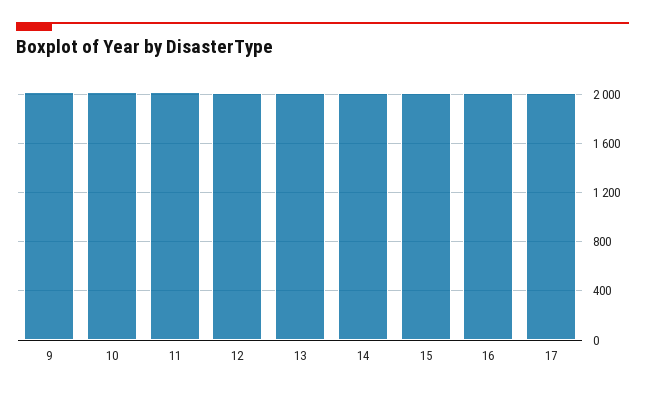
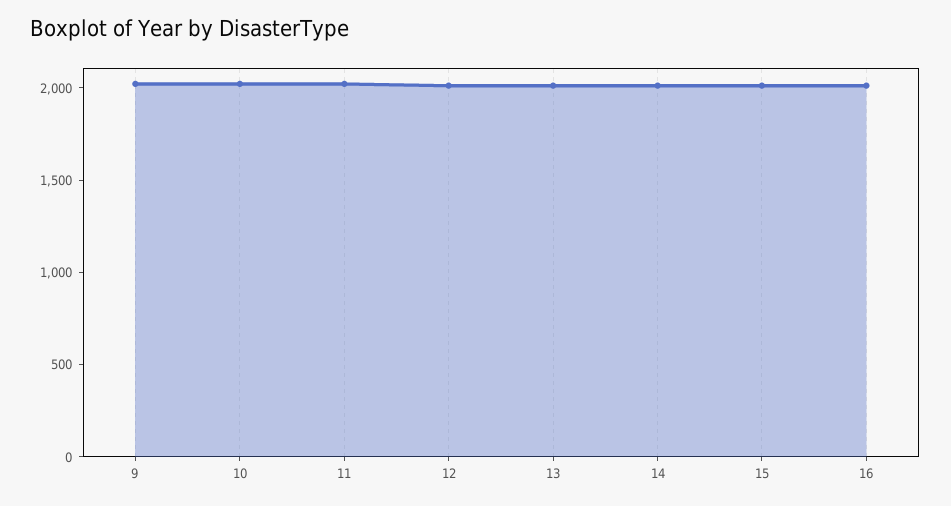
17: 2000 -> none

